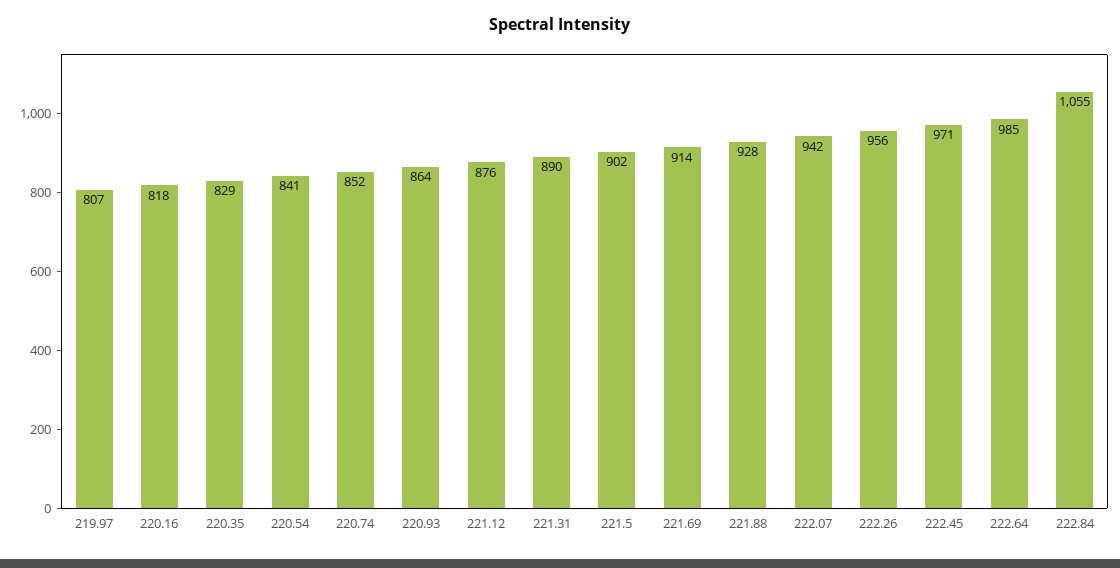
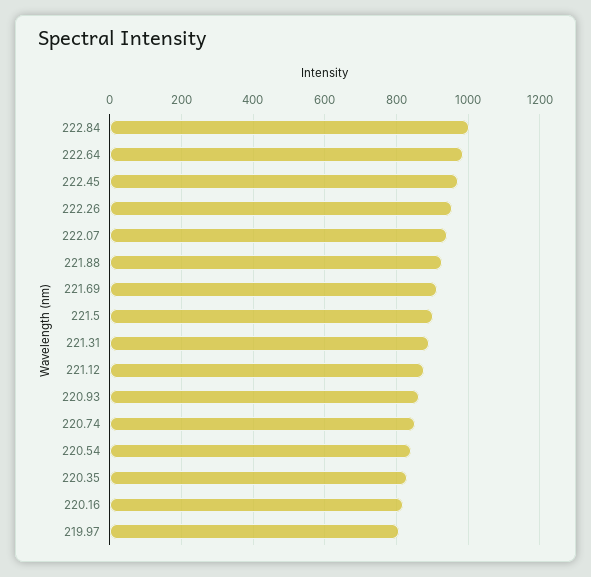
222.84: 1055 -> 1000

